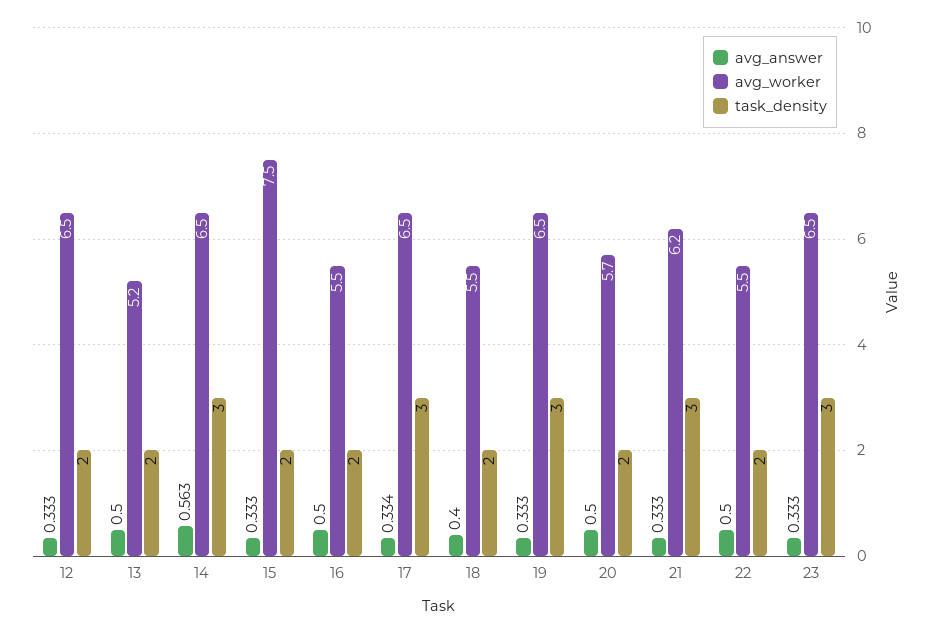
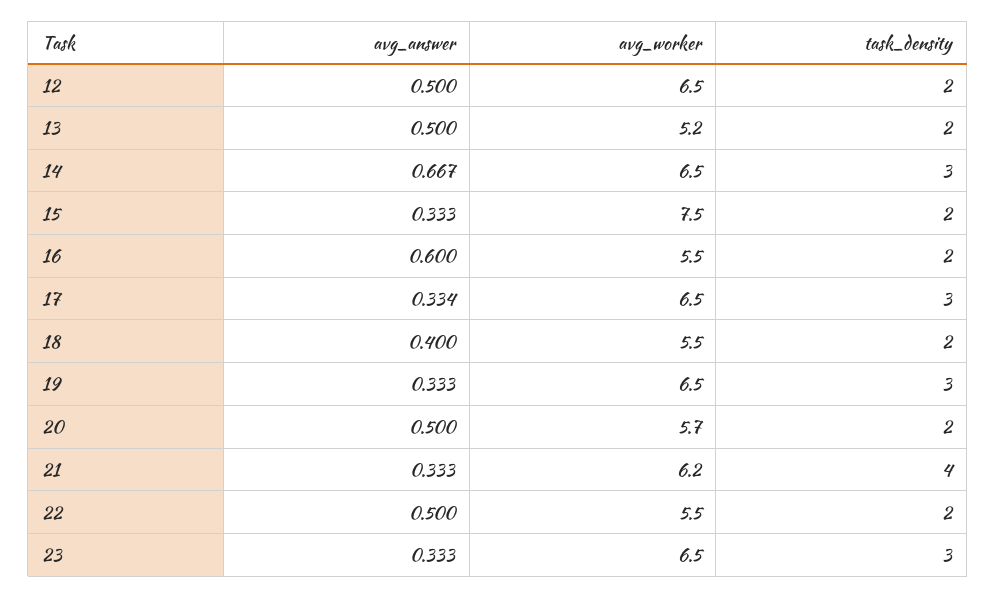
avg_answer, 12: 0.333 -> 0.5
avg_answer, 14: 0.563 -> 0.667
avg_answer, 16: 0.5 -> 0.6
task_density, 21: 3 -> 4

